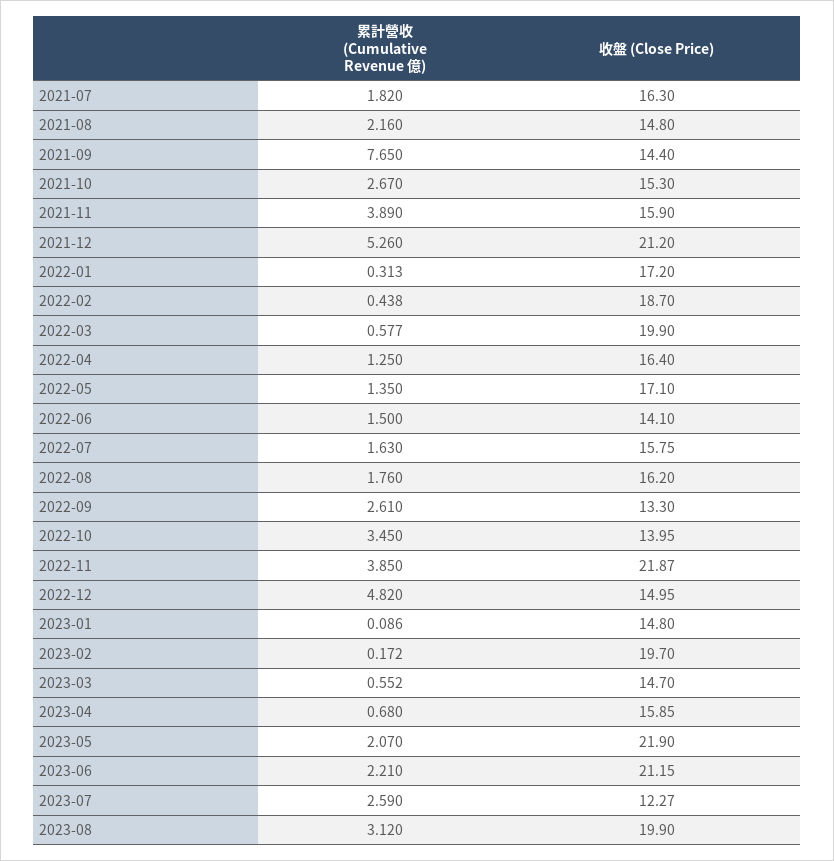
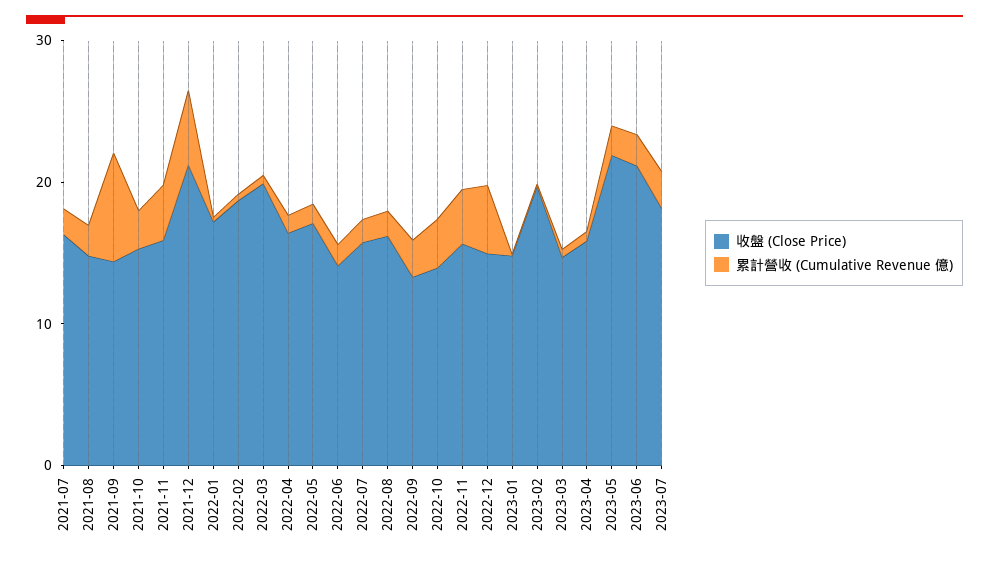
收盤 (Close Price), 2022-11: 21.87 -> 16
收盤 (Close Price), 2023-07: 12.27 -> 18
累計營收 (Cumulative Revenue 億), 2023-08: 3.12 -> none
收盤 (Close Price), 2023-08: 19.9 -> none

